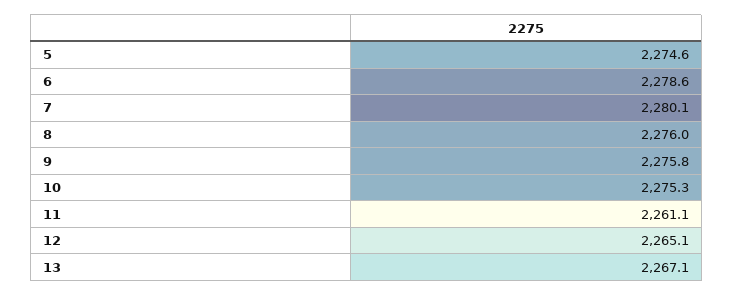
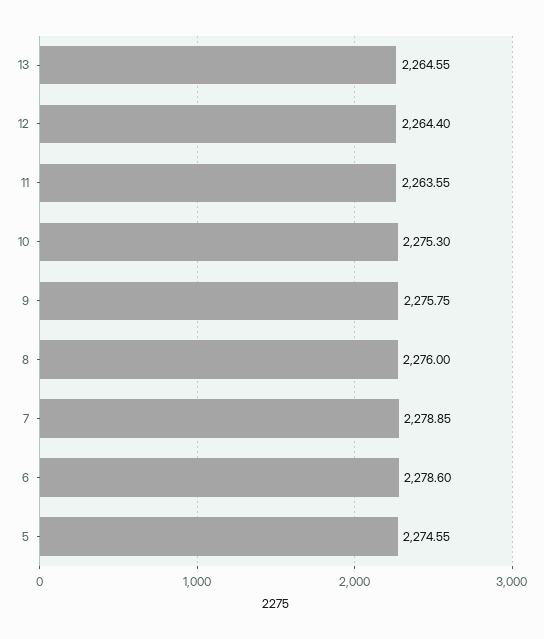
7: 2280.1 -> 2278.85
11: 2261.1 -> 2263.55
12: 2265.1 -> 2264.4
13: 2267.1 -> 2264.55

